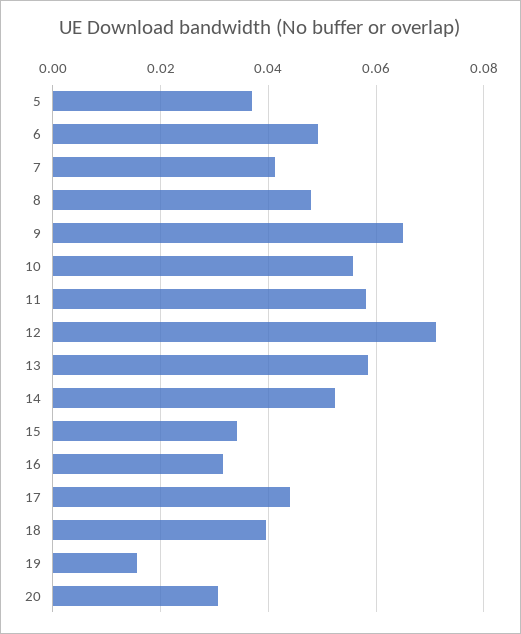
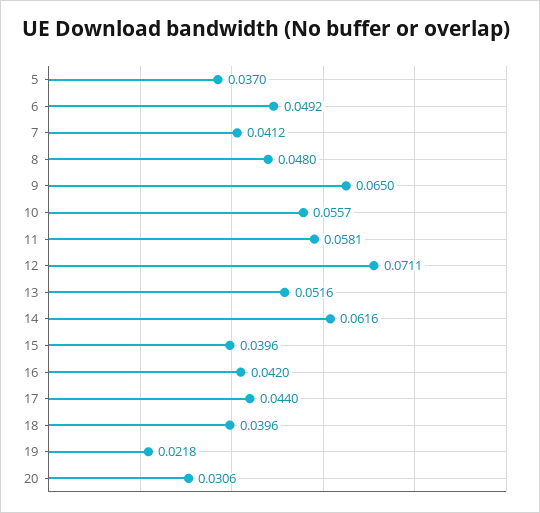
13: 0.058 -> 0.0516
14: 0.052 -> 0.0616
15: 0.034 -> 0.0396
16: 0.032 -> 0.042
19: 0.016 -> 0.0218

